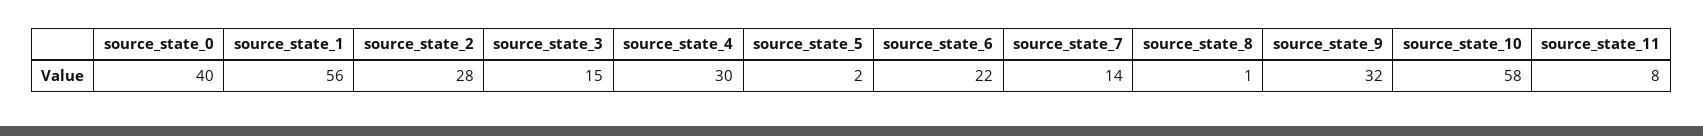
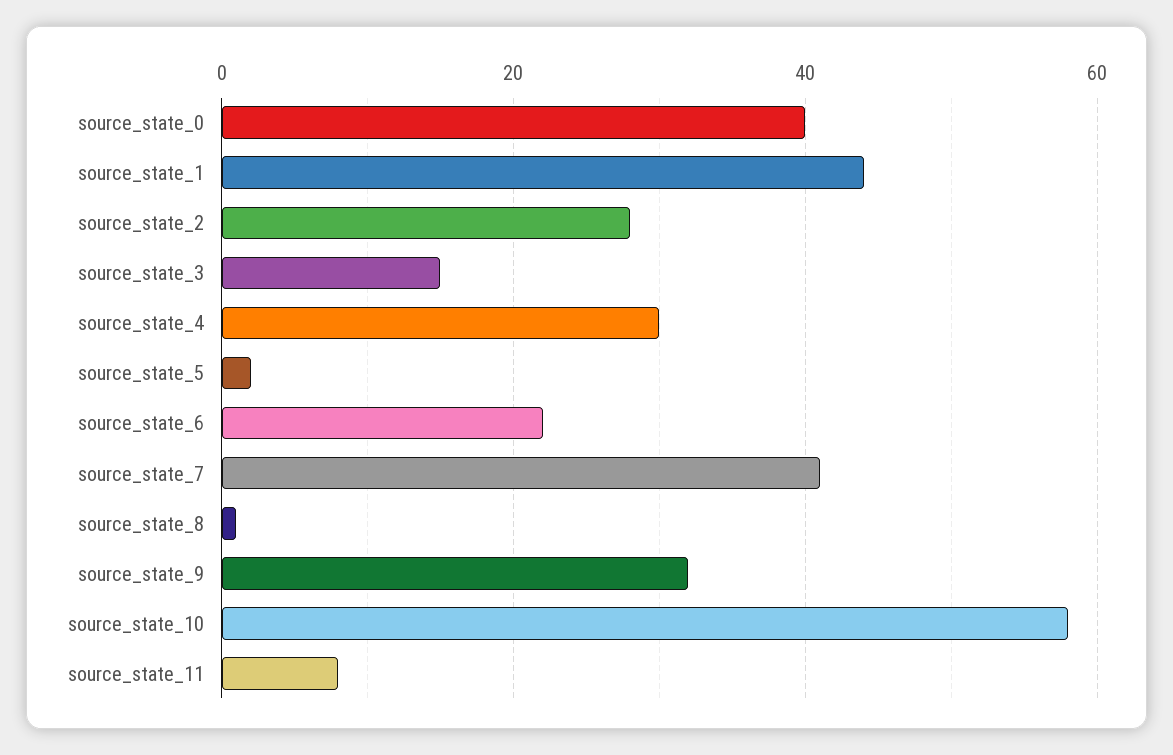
source_state_1: 56 -> 45
source_state_7: 14 -> 40

